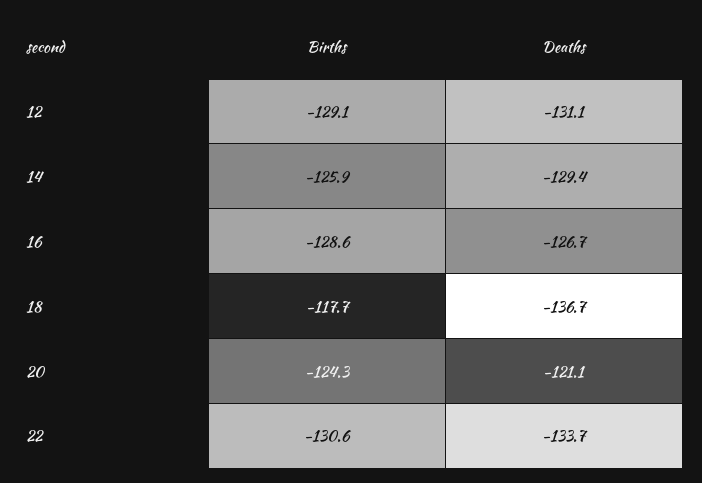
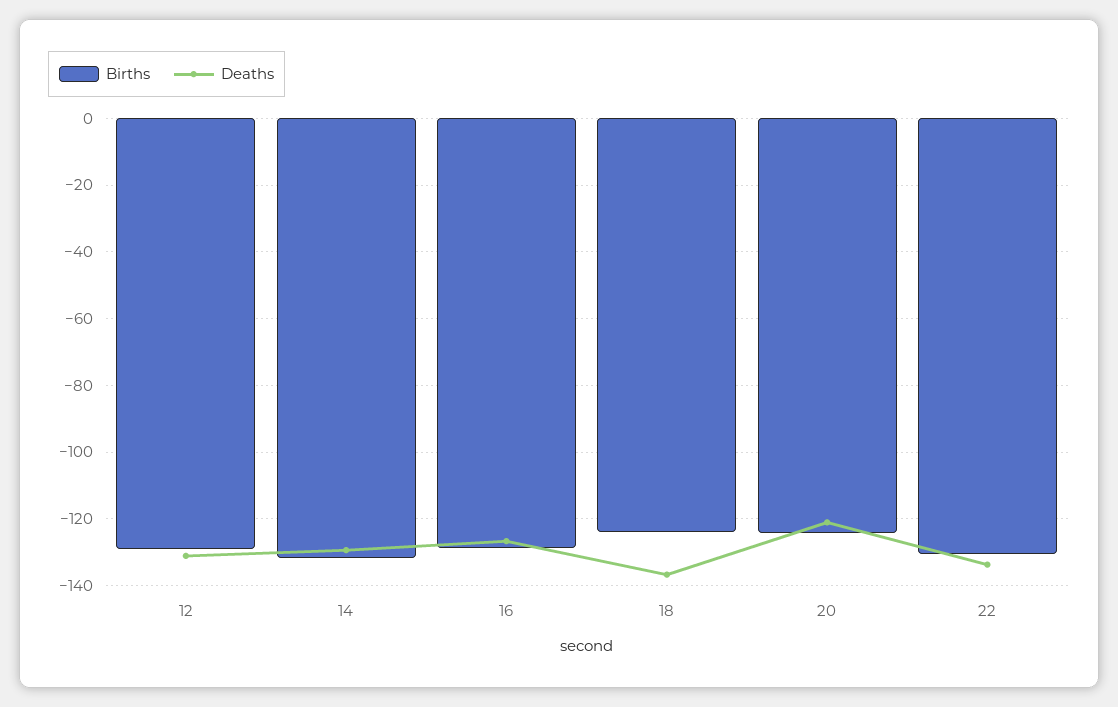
Births, 14: -125.9 -> -132
Births, 18: -117.7 -> -124

